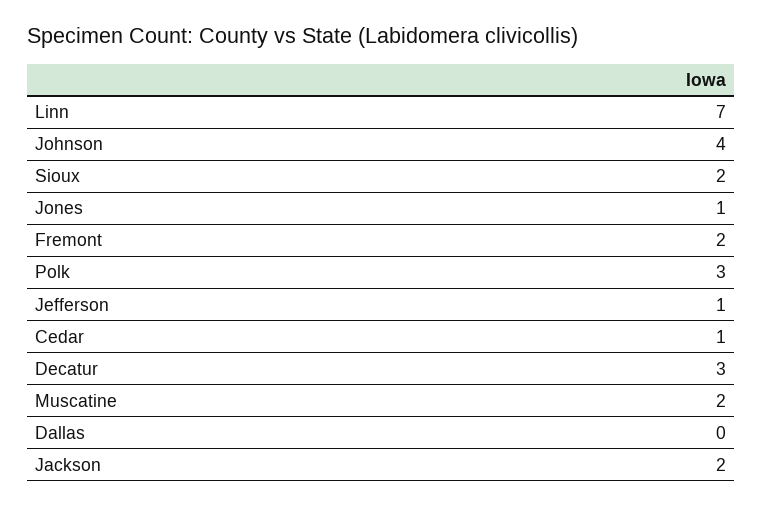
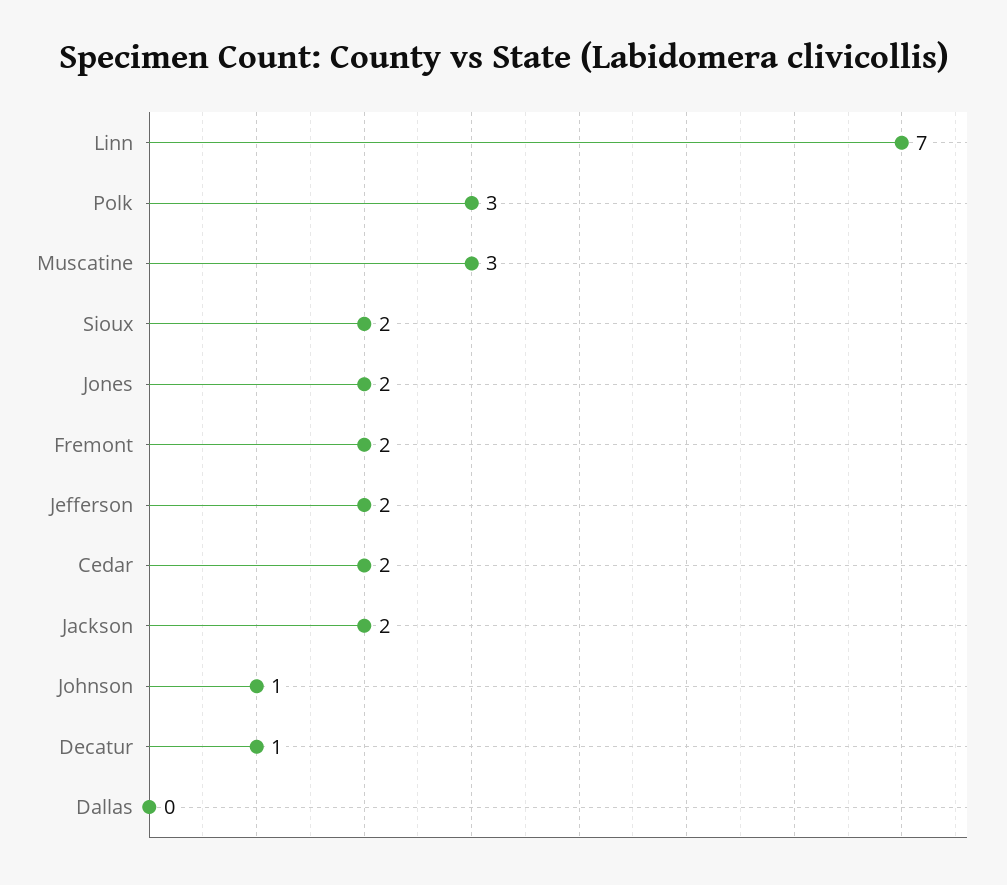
Johnson: 4 -> 1
Jones: 1 -> 2
Jefferson: 1 -> 2
Cedar: 1 -> 2
Decatur: 3 -> 1
Muscatine: 2 -> 3

